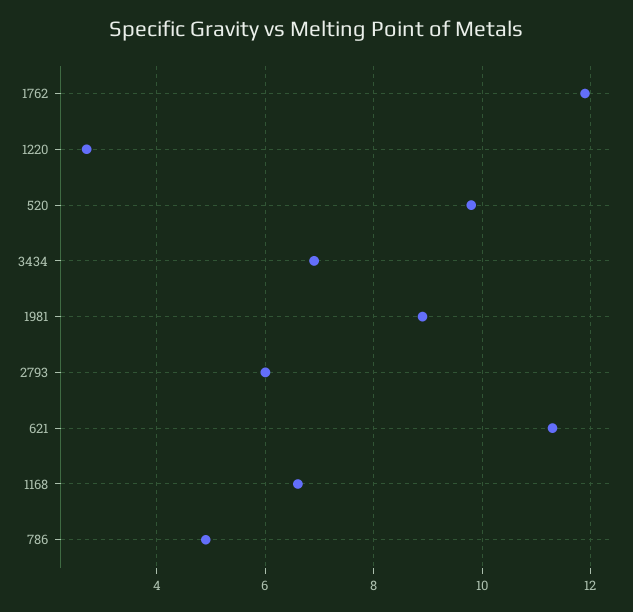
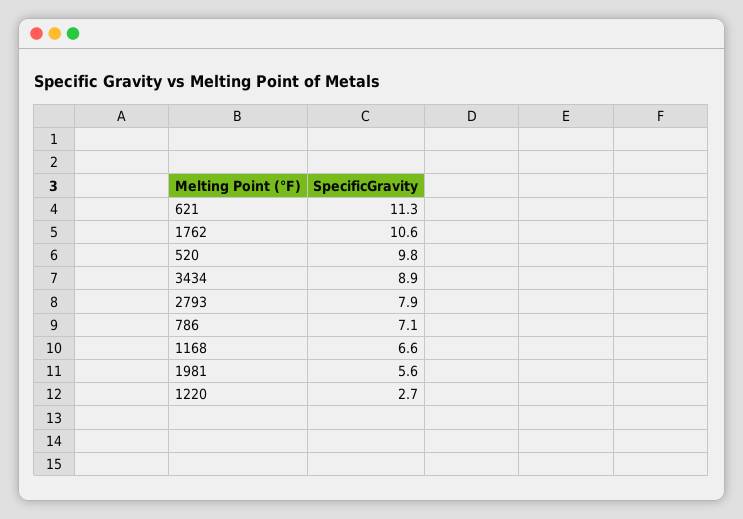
1762: 12 -> 10.6
3434: 7 -> 8.9
1981: 9 -> 5.6
2793: 6 -> 7.9
786: 5 -> 7.1

